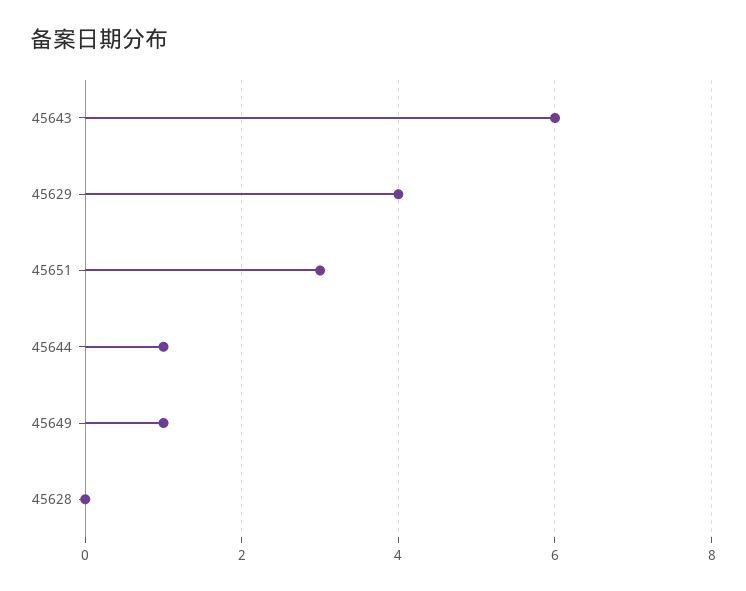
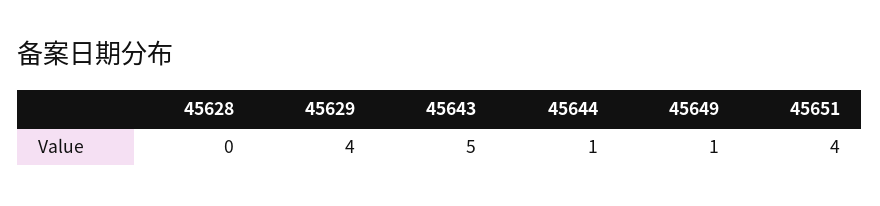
45643: 6 -> 5
45651: 3 -> 4

